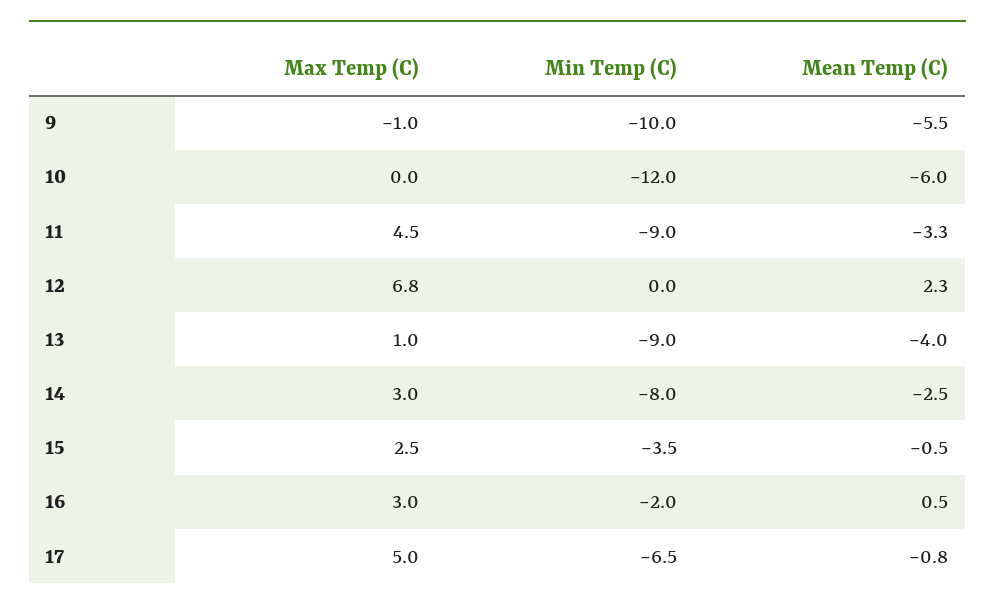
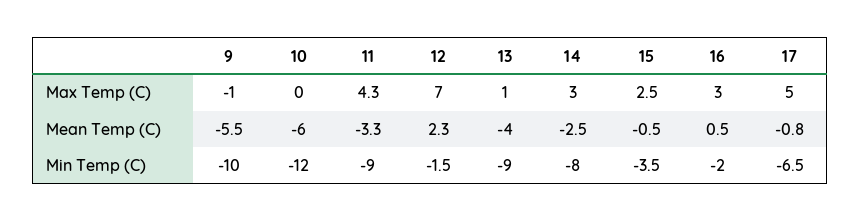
Max Temp (C), 11: 4.5 -> 4.3
Max Temp (C), 12: 6.8 -> 7
Min Temp (C), 12: 0 -> -1.5

